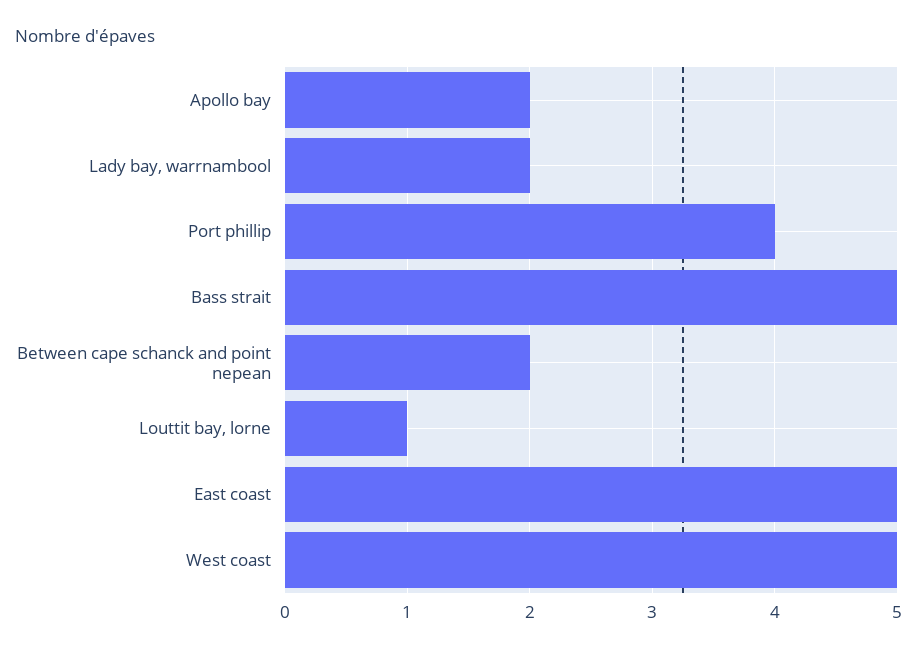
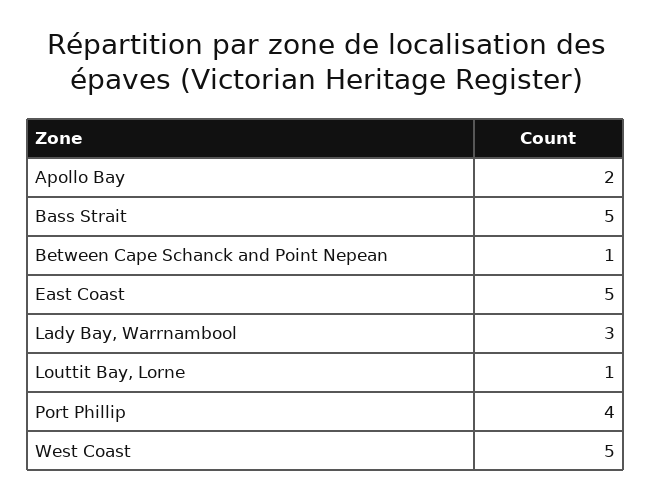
Lady bay, warrnambool: 2 -> 3
Between cape schanck and point nepean: 2 -> 1

